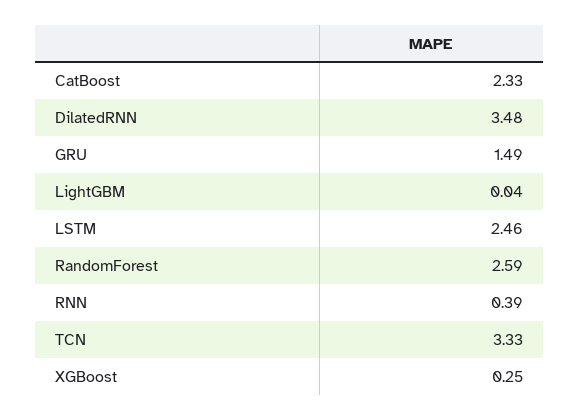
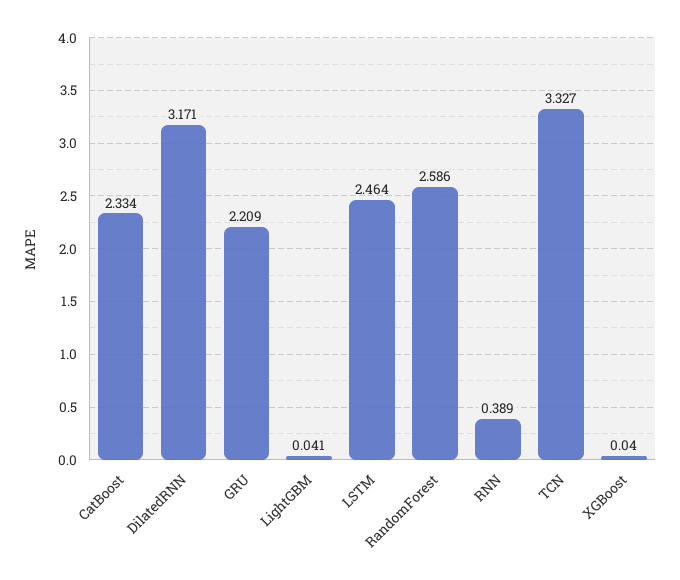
DilatedRNN: 3.48 -> 3.171
GRU: 1.49 -> 2.209
XGBoost: 0.25 -> 0.04

